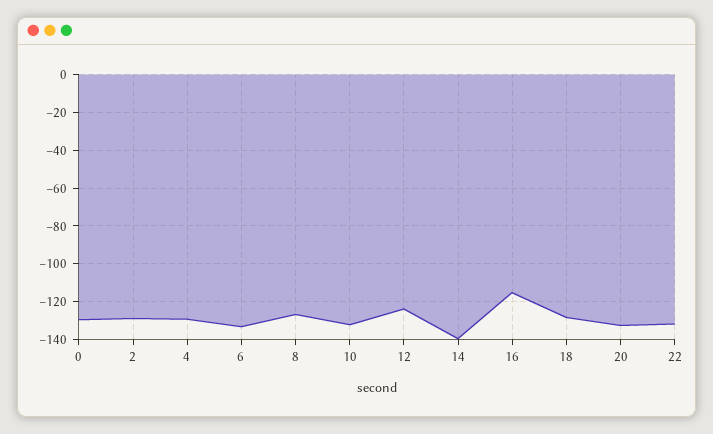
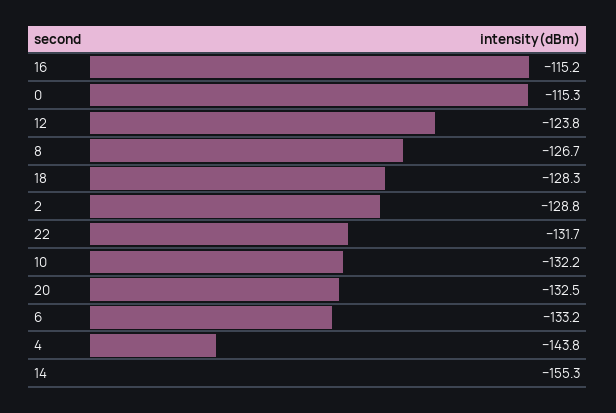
0: -130 -> -115.3
4: -130 -> -143.8
14: -140 -> -155.3

